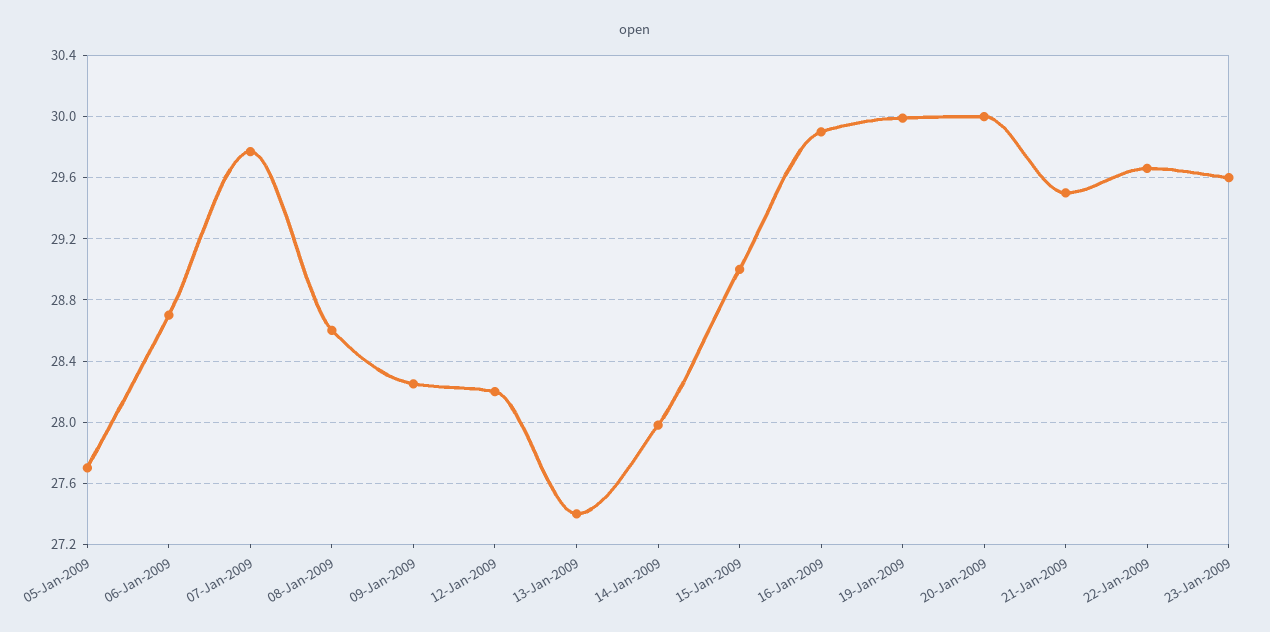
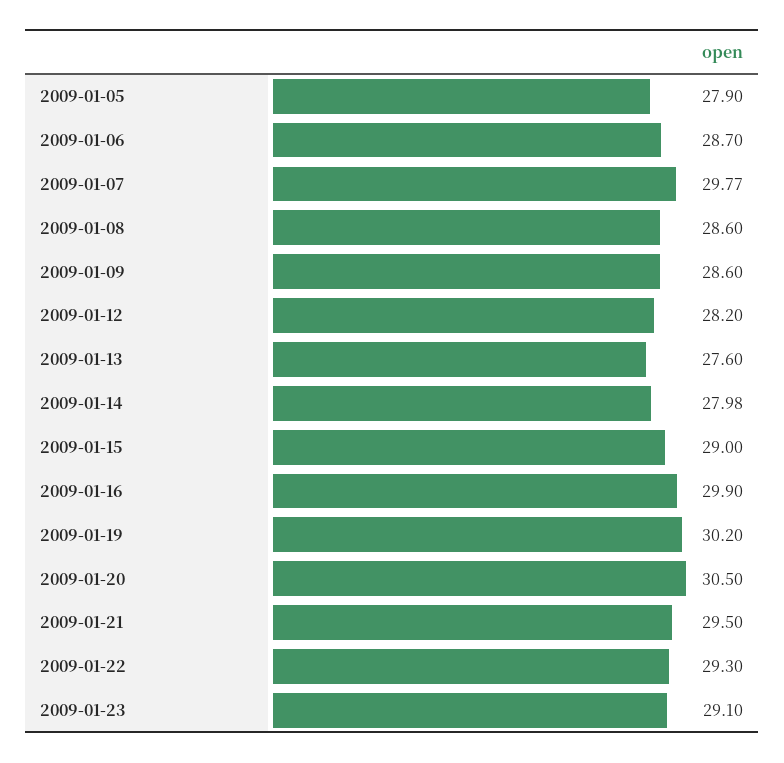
05-Jan-2009: 27.7 -> 27.9
09-Jan-2009: 28.25 -> 28.6
13-Jan-2009: 27.4 -> 27.6
19-Jan-2009: 30 -> 30.2
20-Jan-2009: 30 -> 30.5
22-Jan-2009: 29.65 -> 29.3
23-Jan-2009: 29.6 -> 29.1

